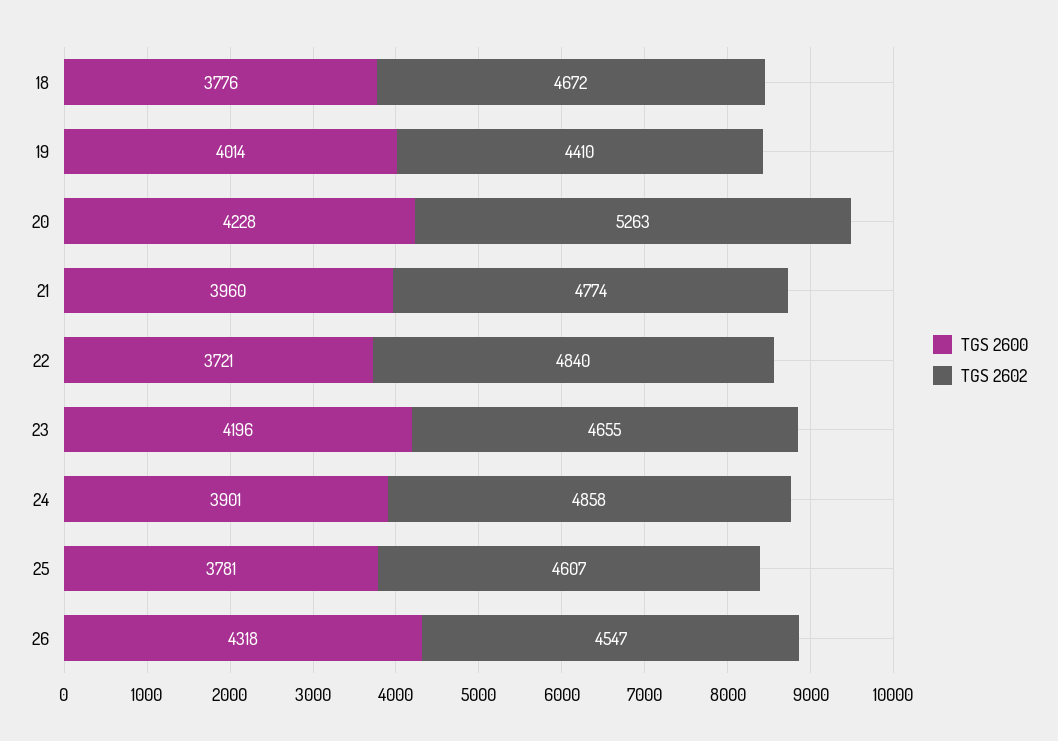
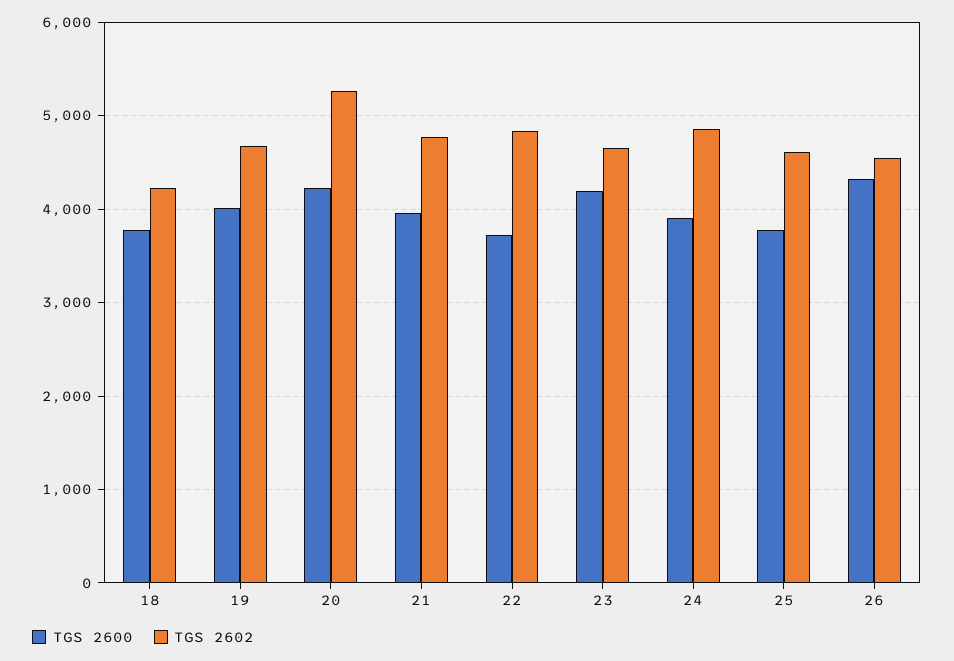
TGS 2602, 18: 4672 -> 4200
TGS 2602, 19: 4410 -> 4700

